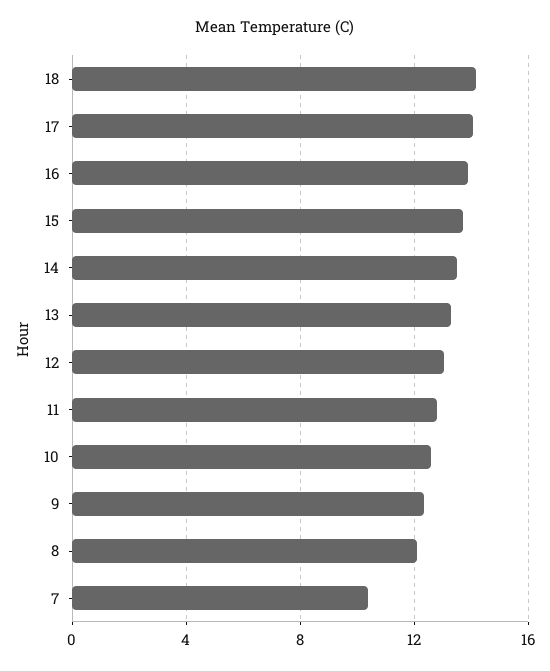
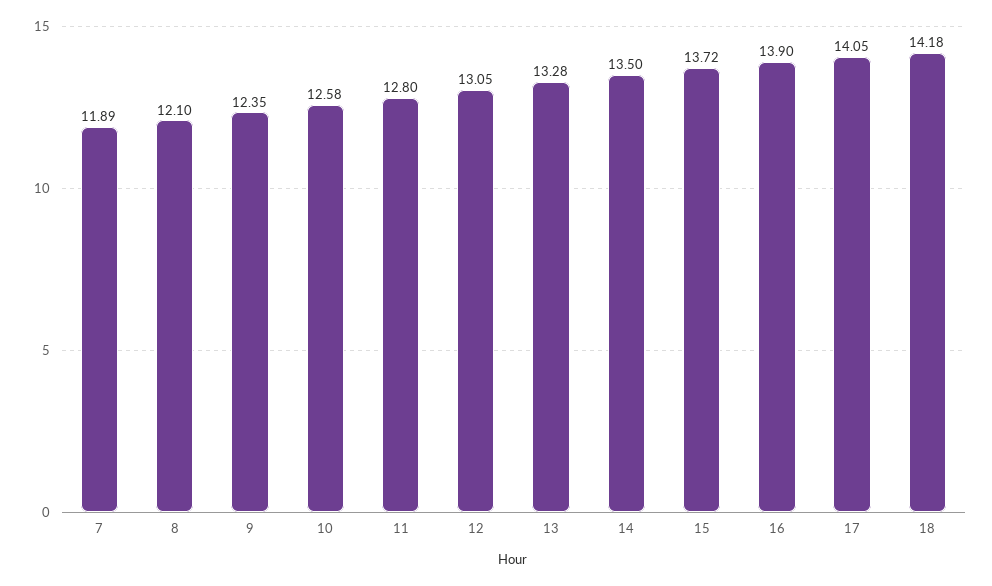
7: 10.5 -> 11.89

